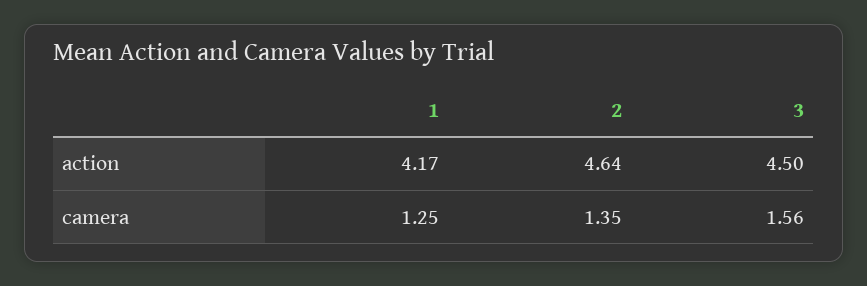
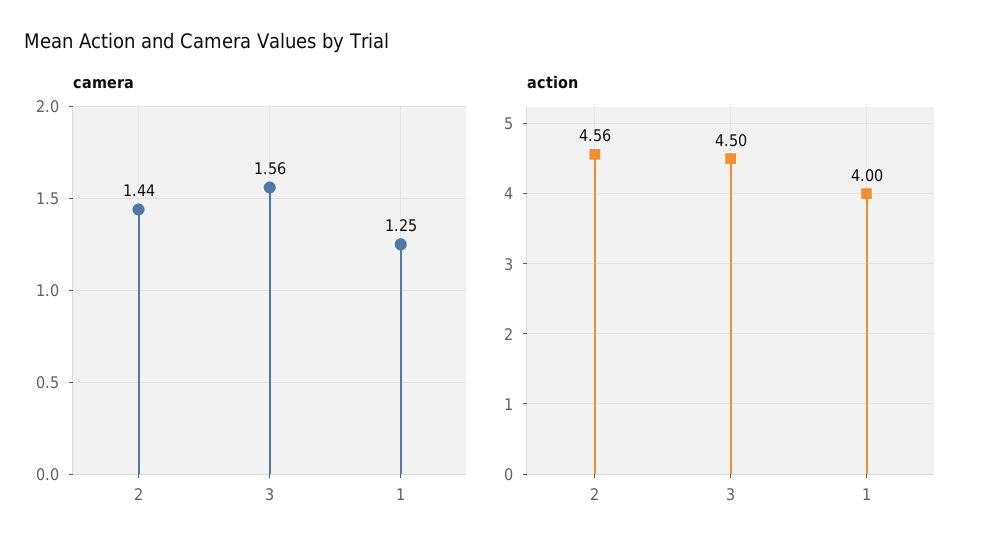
action, 1: 4.17 -> 4
action, 2: 4.64 -> 4.56
camera, 2: 1.35 -> 1.44

